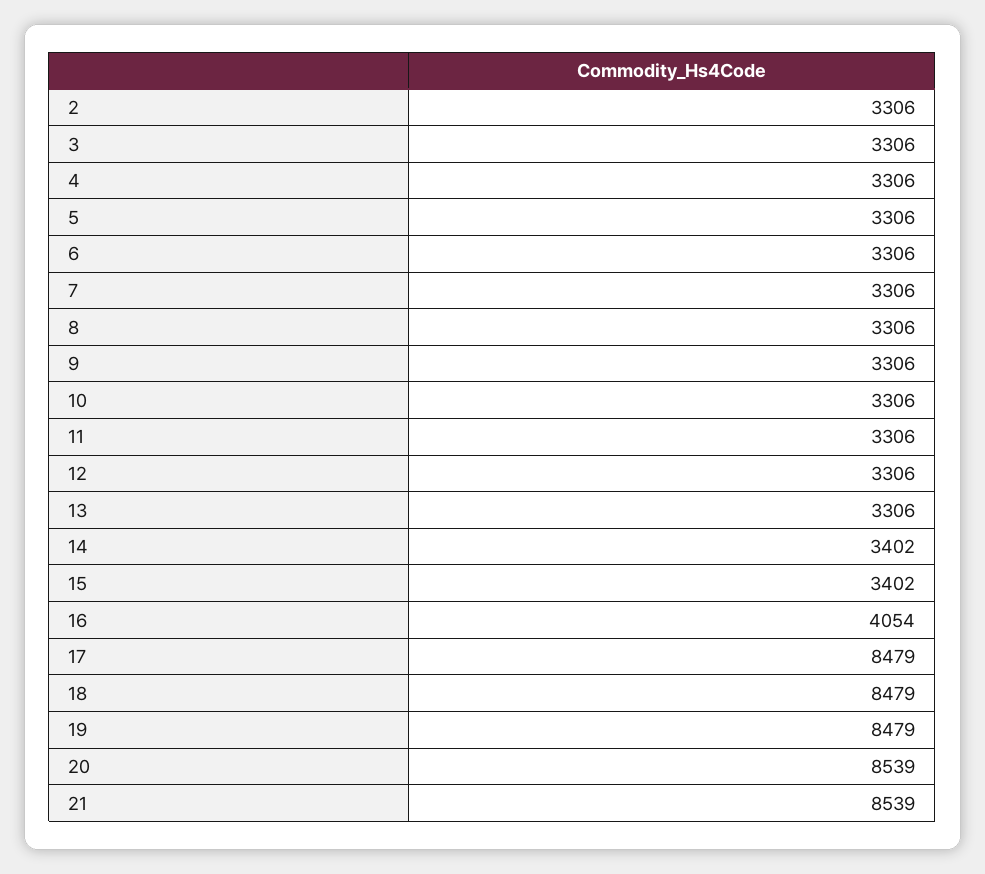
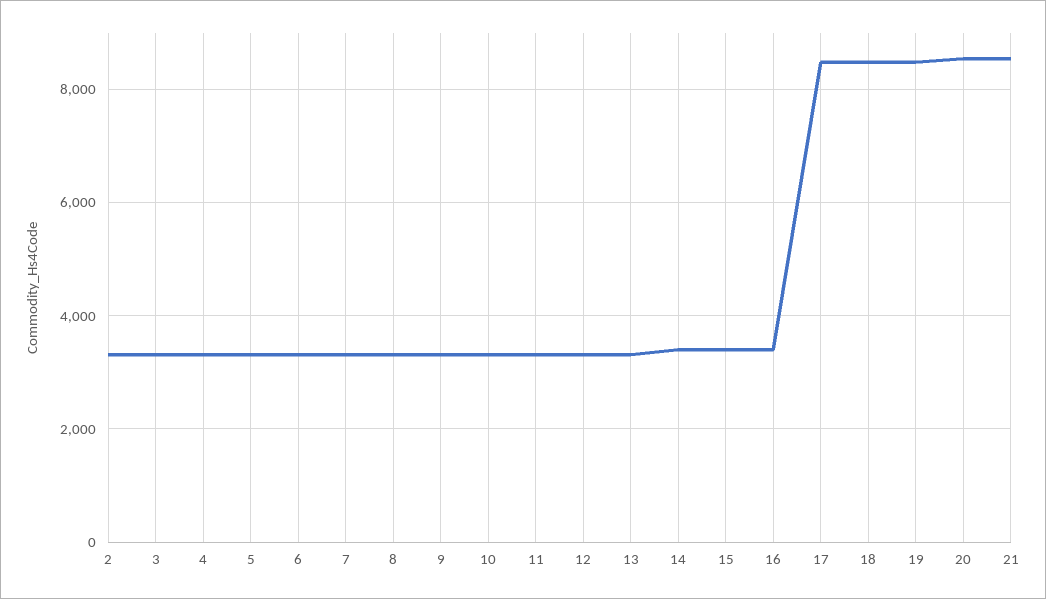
16: 4054 -> 3400

